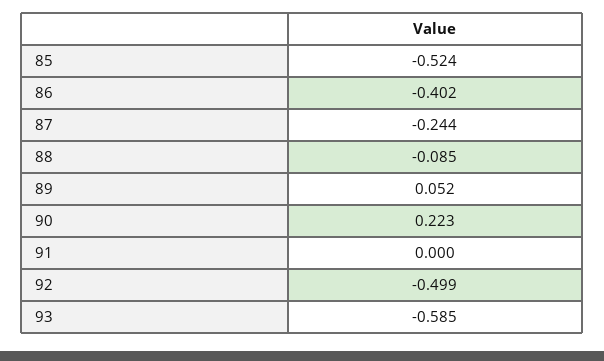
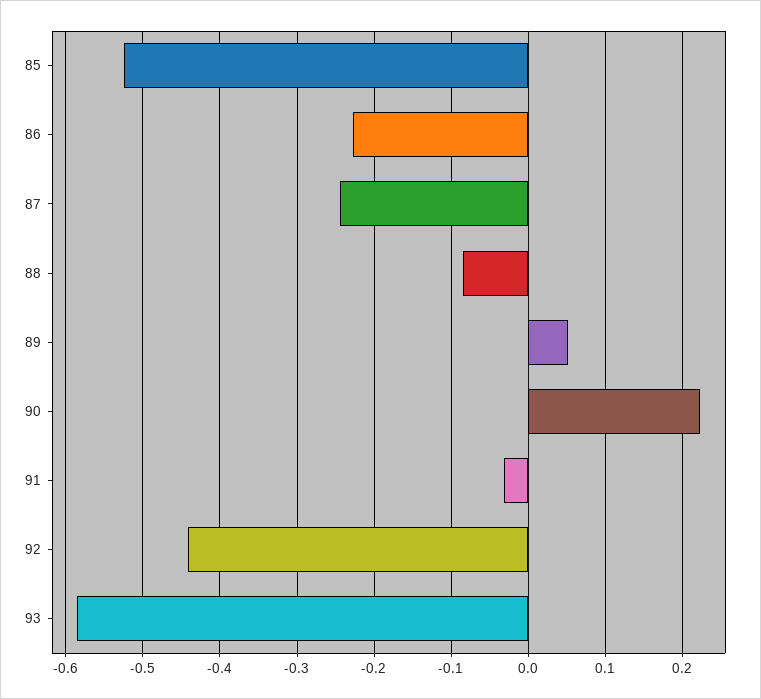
86: -0.402 -> -0.23
91: 0 -> -0.03
92: -0.499 -> -0.44

